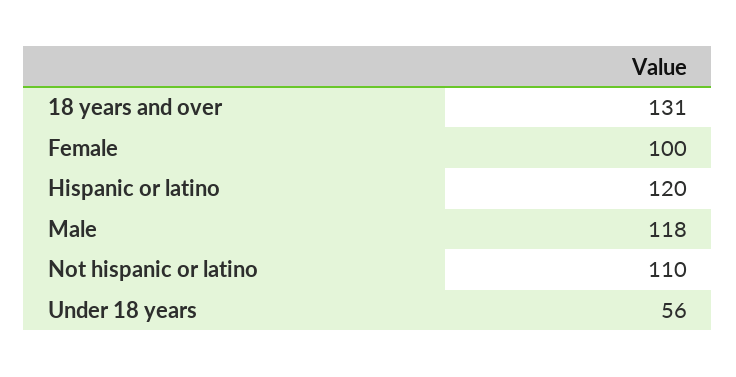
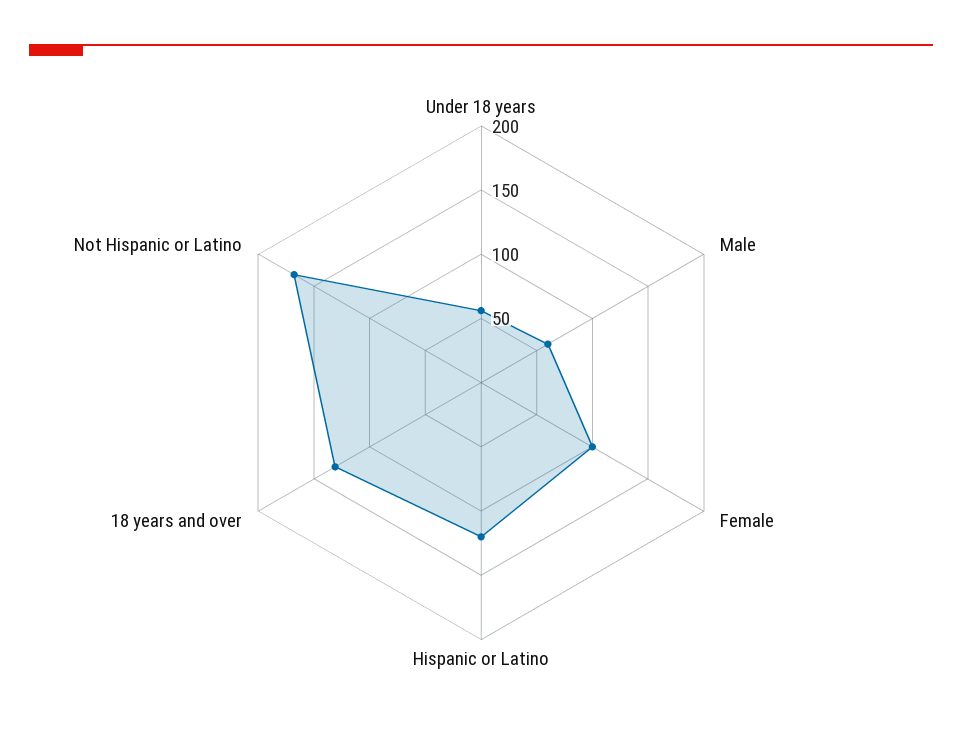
Male: 118 -> 60
Not hispanic or latino: 110 -> 170

